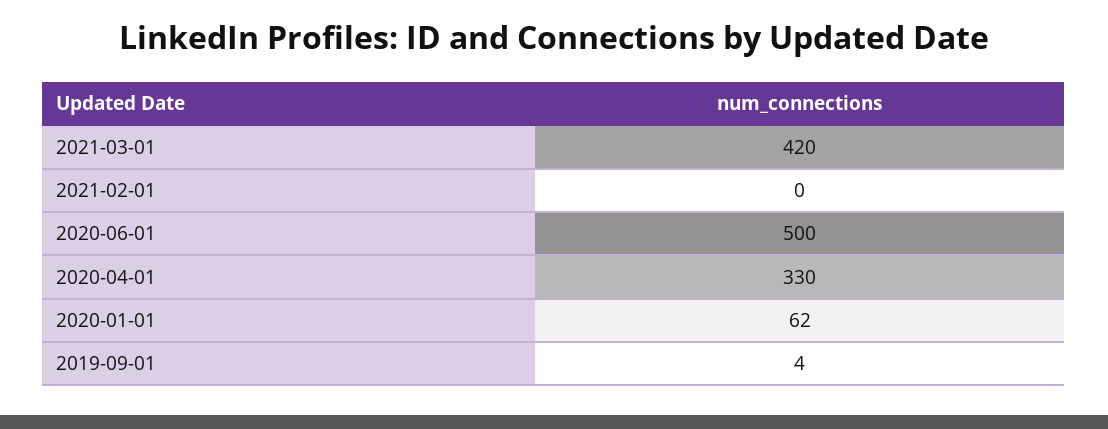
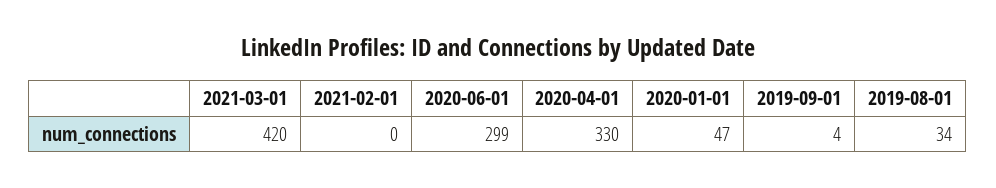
2020-06-01: 500 -> 299
2020-01-01: 62 -> 47
2019-08-01: none -> 34

